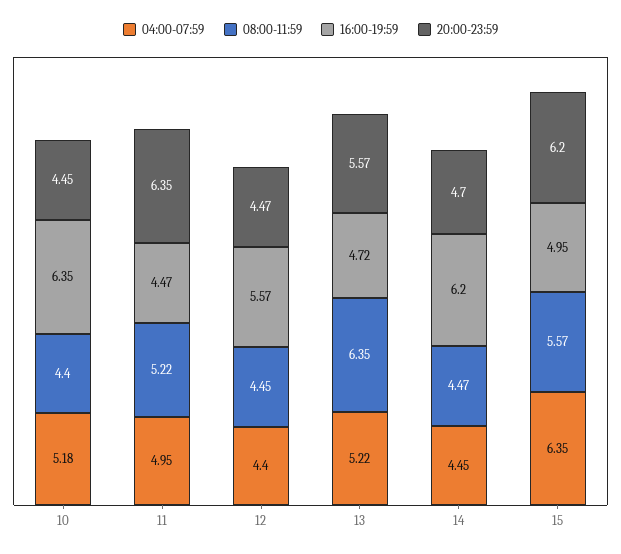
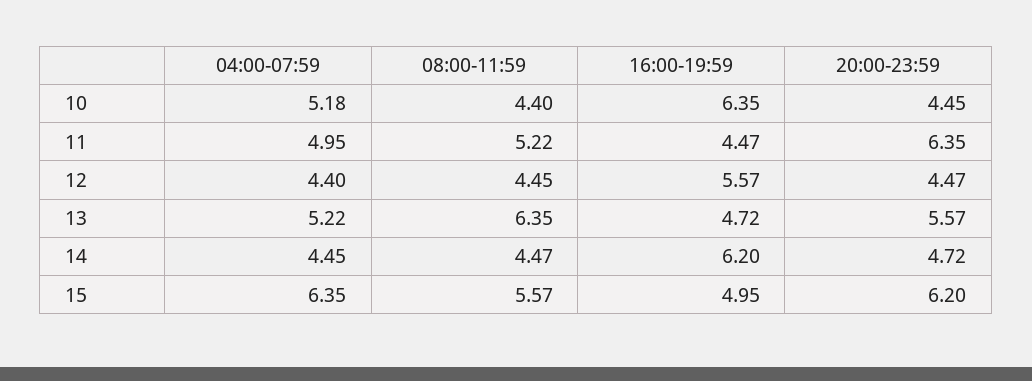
20:00-23:59, 14: 4.7 -> 4.72

